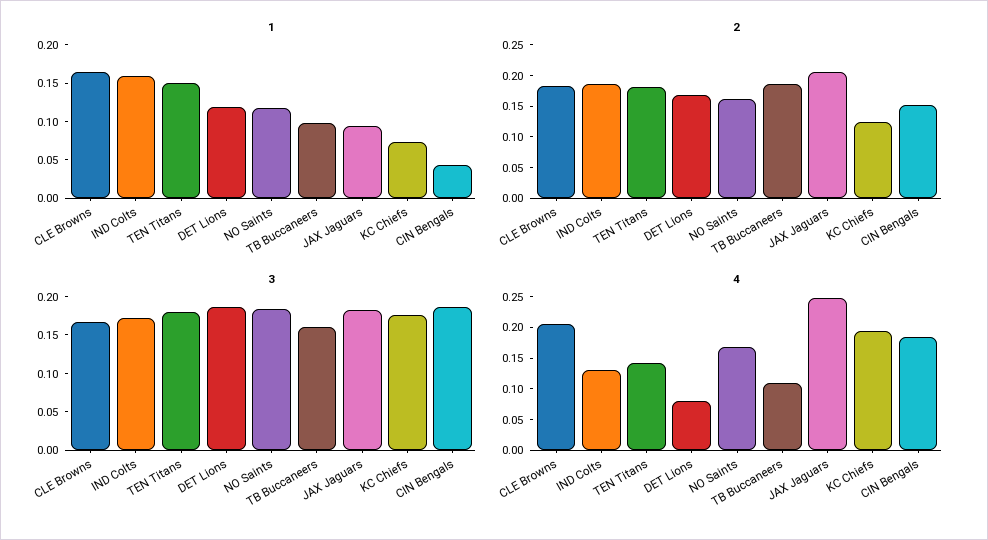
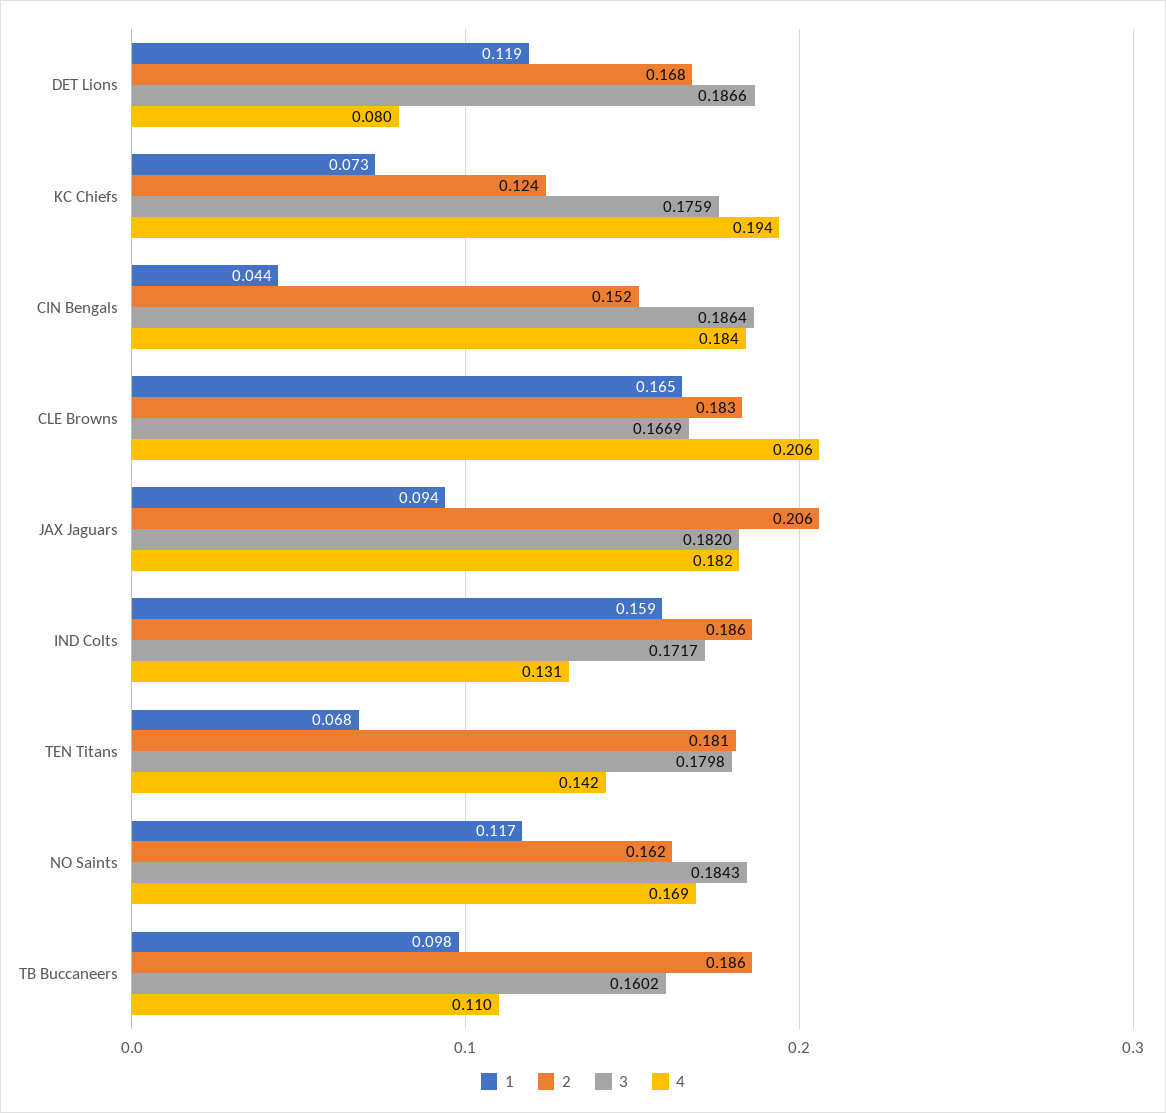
1, TEN Titans: 0.15 -> 0.068
4, JAX Jaguars: 0.25 -> 0.182

